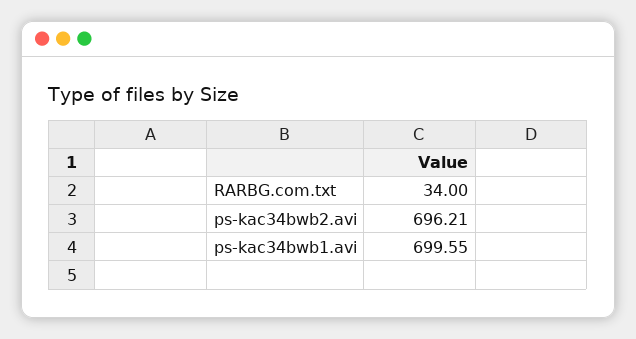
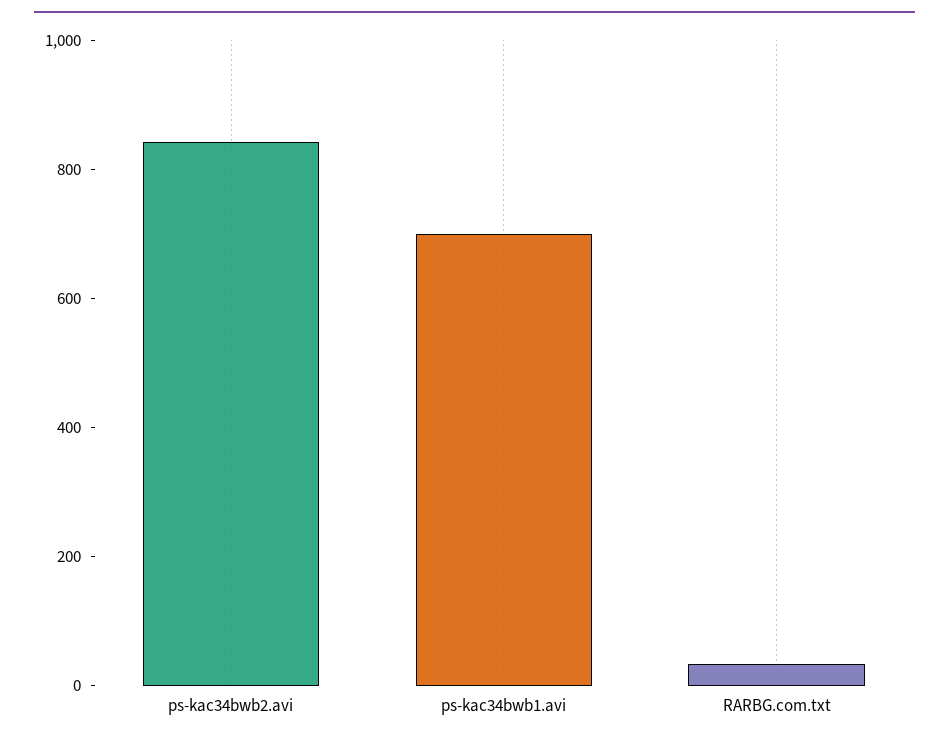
ps-kac34bwb2.avi: 696.21 -> 850

